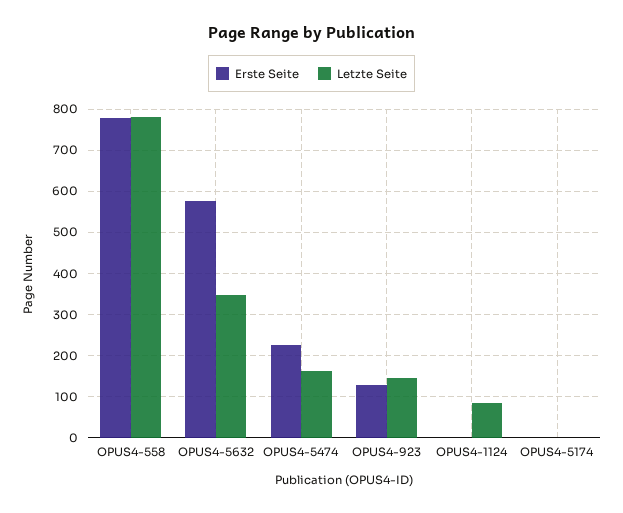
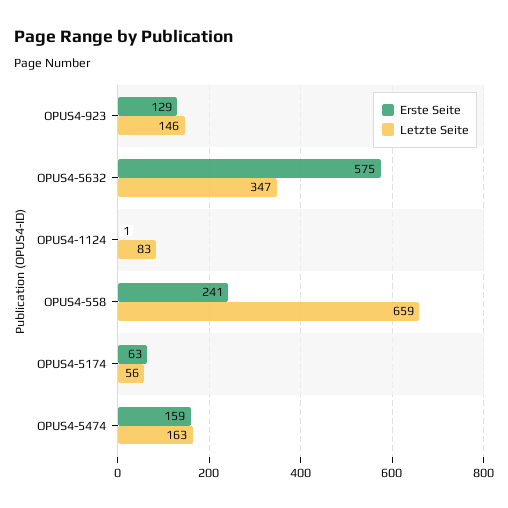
Erste Seite, OPUS4-558: 780 -> 241
Letzte Seite, OPUS4-558: 780 -> 659
Erste Seite, OPUS4-5474: 220 -> 159
Erste Seite, OPUS4-5174: 0 -> 63
Letzte Seite, OPUS4-5174: 0 -> 56

